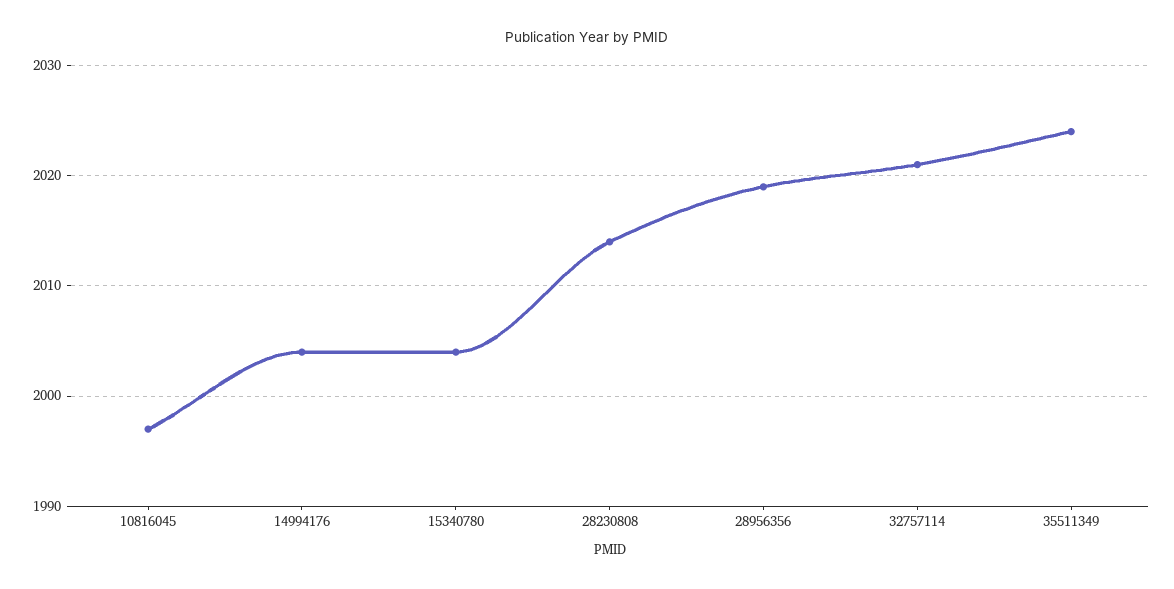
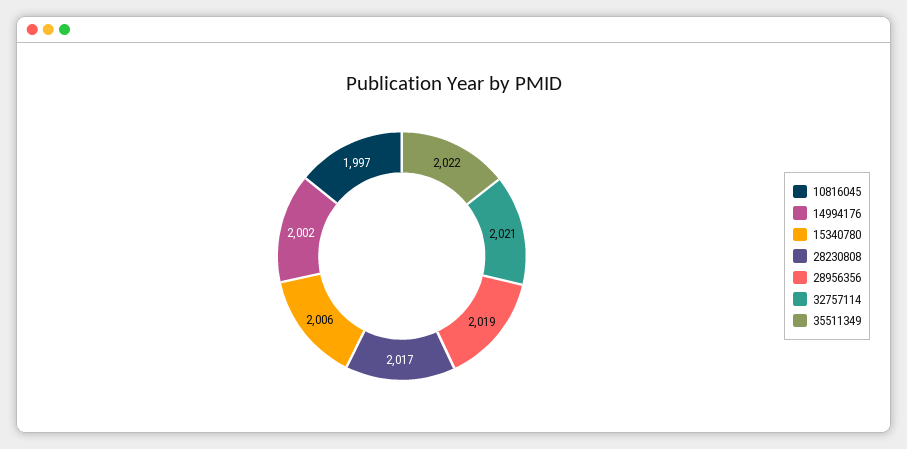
14994176: 2004 -> 2002
15340780: 2004 -> 2006
28230808: 2014 -> 2017
35511349: 2024 -> 2022

